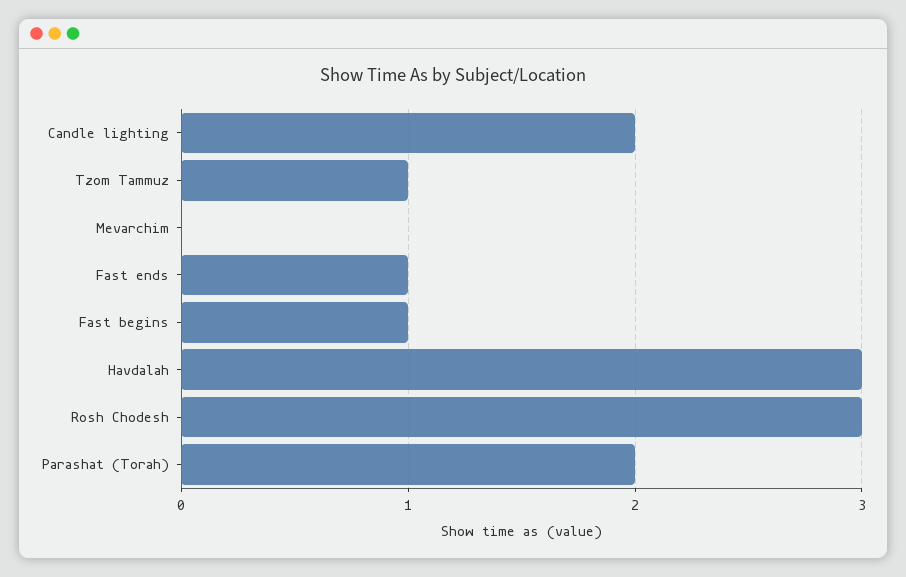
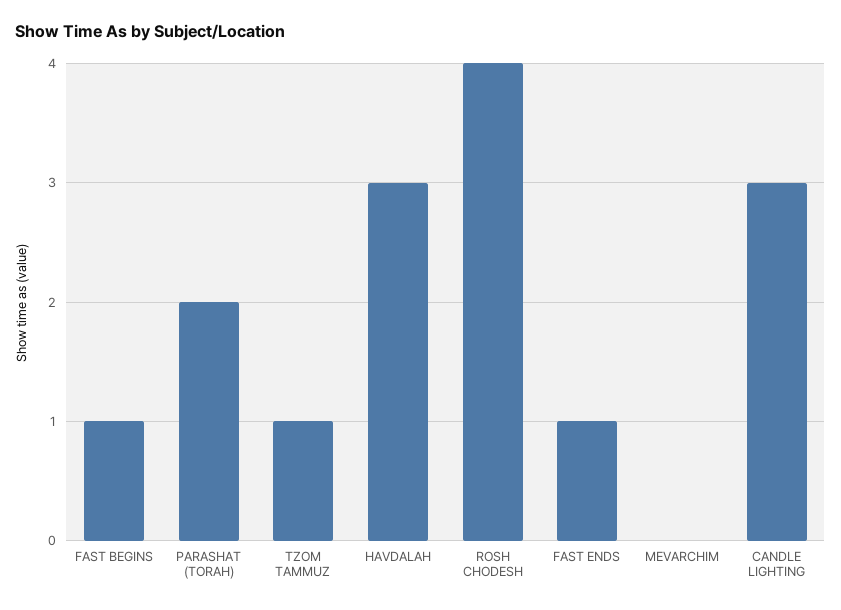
Candle lighting: 2 -> 3
Rosh Chodesh: 3 -> 4

